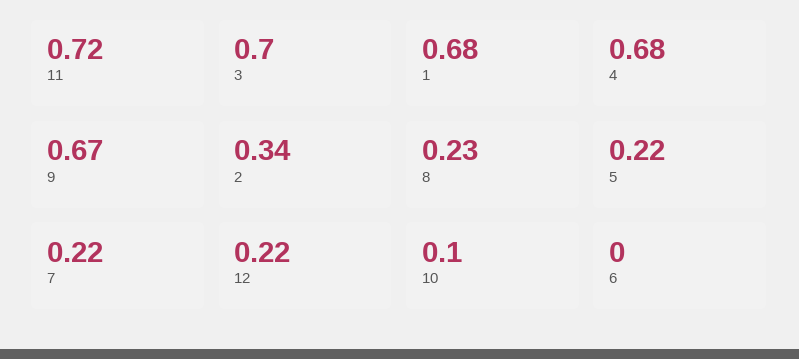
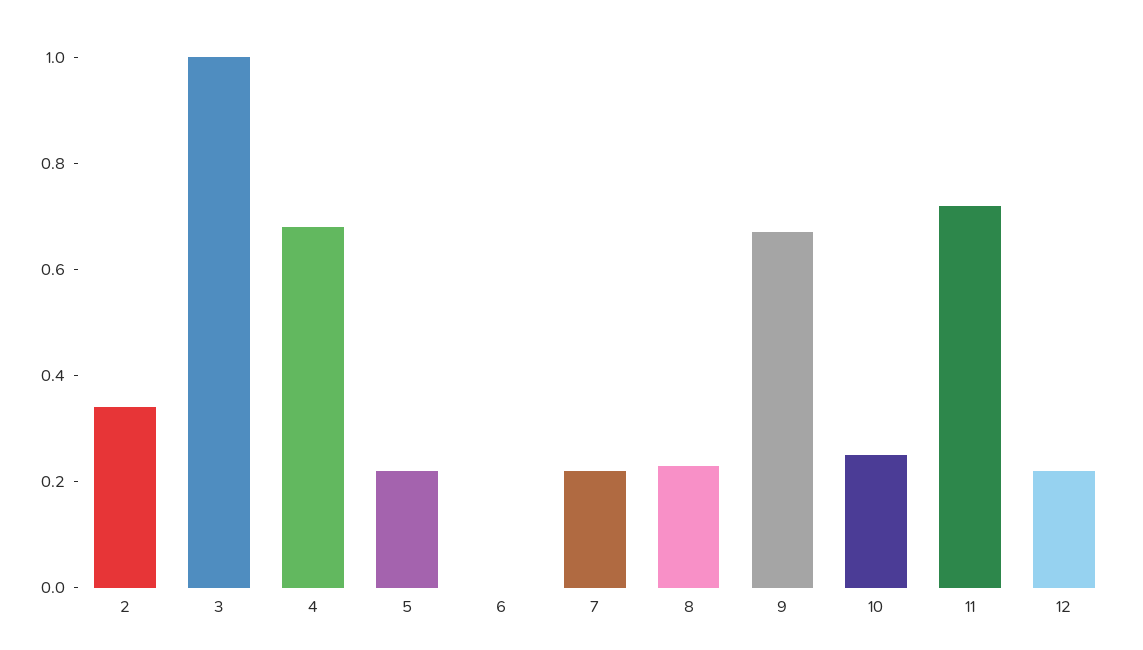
3: 0.7 -> 1
1: 0.68 -> none
10: 0.1 -> 0.25

